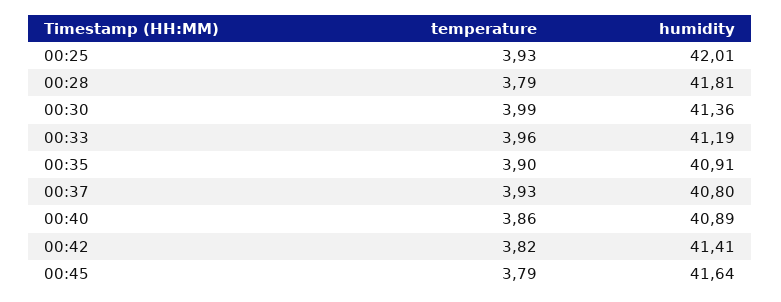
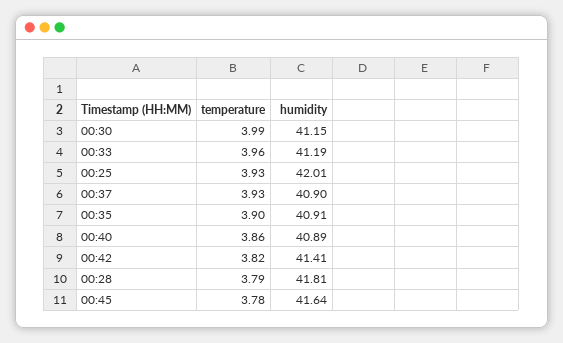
humidity, 00:30: 41.36 -> 41.15
humidity, 00:37: 40.8 -> 40.9
temperature, 00:45: 3.79 -> 3.78

